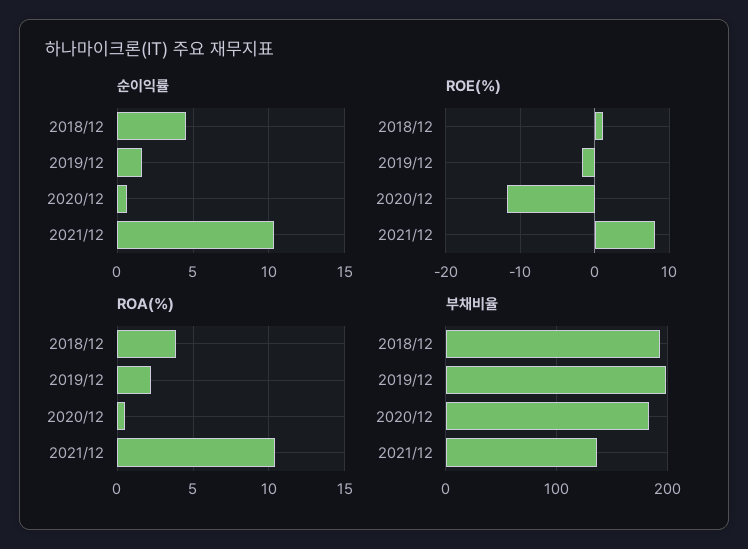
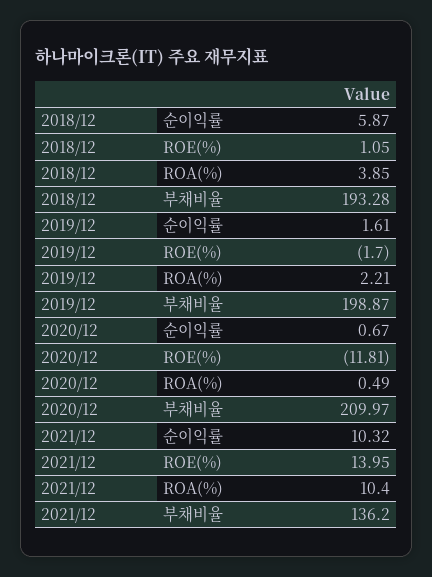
순이익률, 2018/12: 4.5 -> 5.87
ROE(%), 2021/12: 8 -> 13.95
부채비율, 2020/12: 180 -> 209.97

